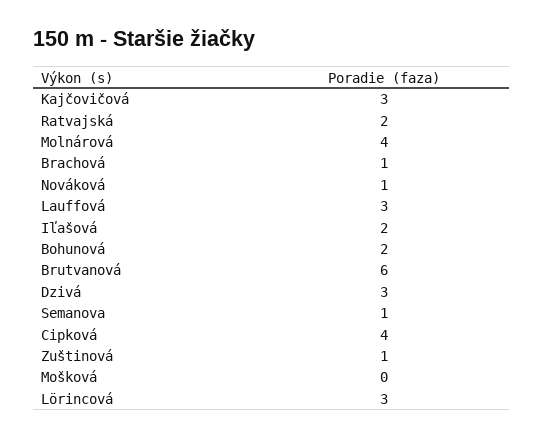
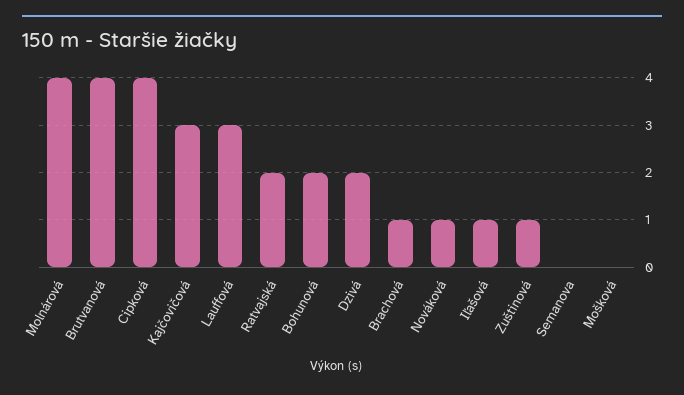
Iľašová: 2 -> 1
Brutvanová: 6 -> 4
Dzivá: 3 -> 2
Semanova: 1 -> 0
Lörincová: 3 -> none

